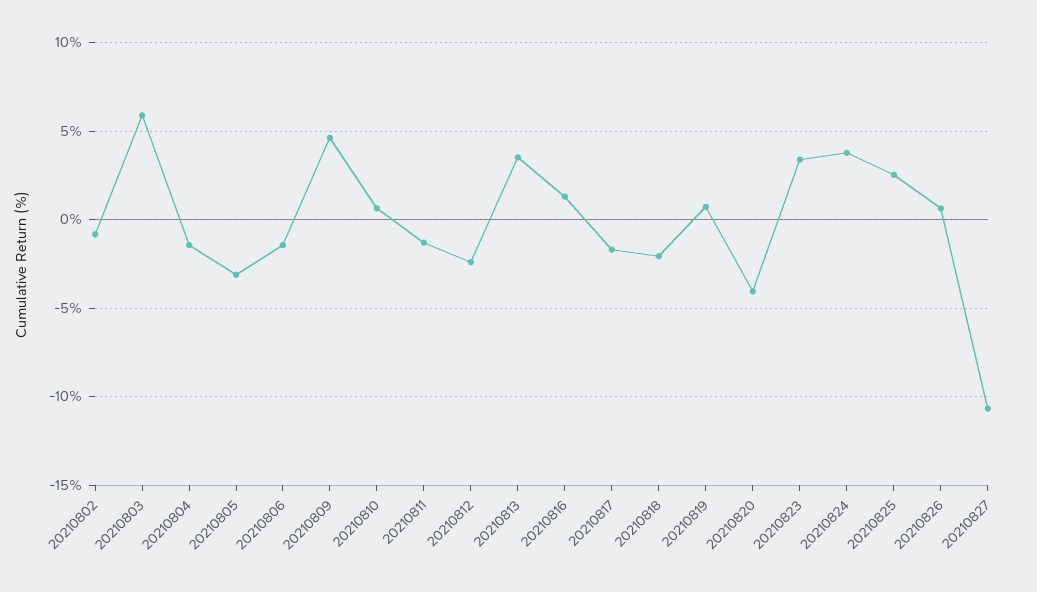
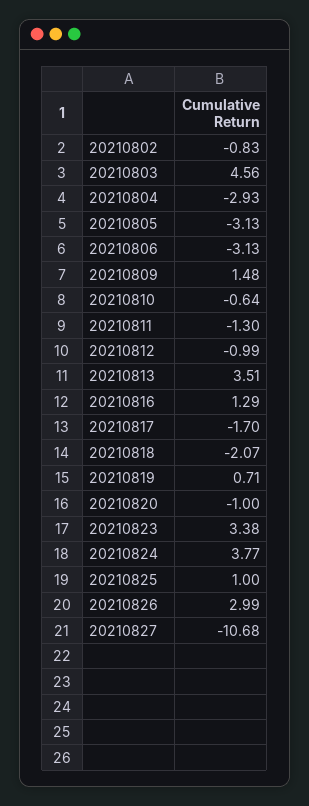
20210803: 6 -> 4.56
20210804: -1.5 -> -2.93
20210806: -1.5 -> -3.13
20210809: 4.5 -> 1.48
20210810: 0.5 -> -0.64
20210812: -2.5 -> -0.99
20210820: -4 -> -1
20210825: 2.5 -> 1
20210826: 0.5 -> 2.99

